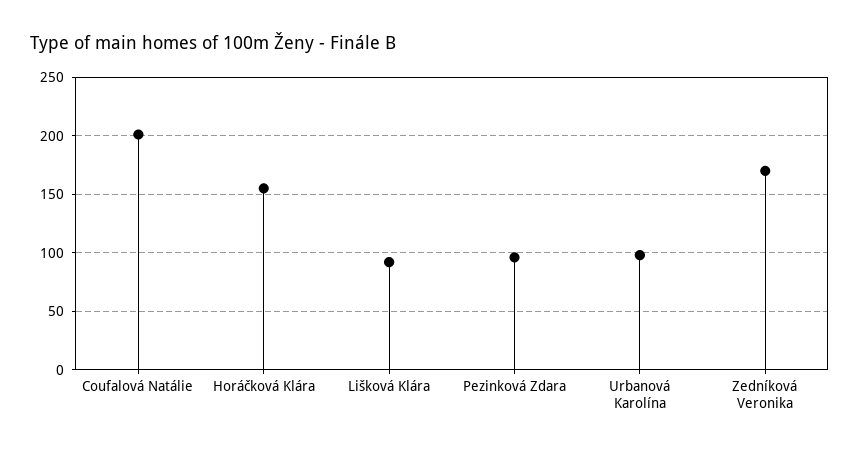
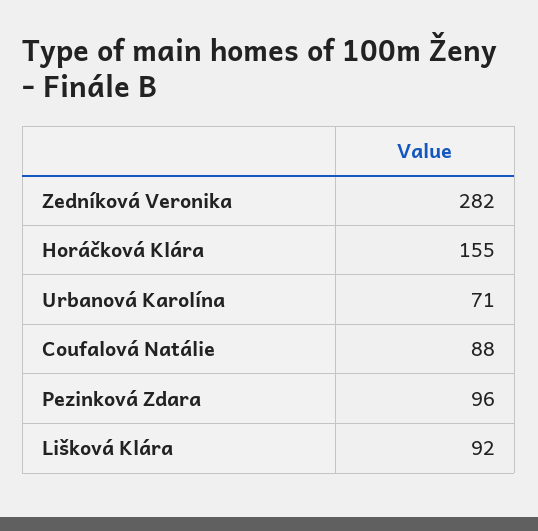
Coufalová Natálie: 200 -> 88
Urbanová Karolína: 100 -> 71
Zedníková Veronika: 170 -> 282

